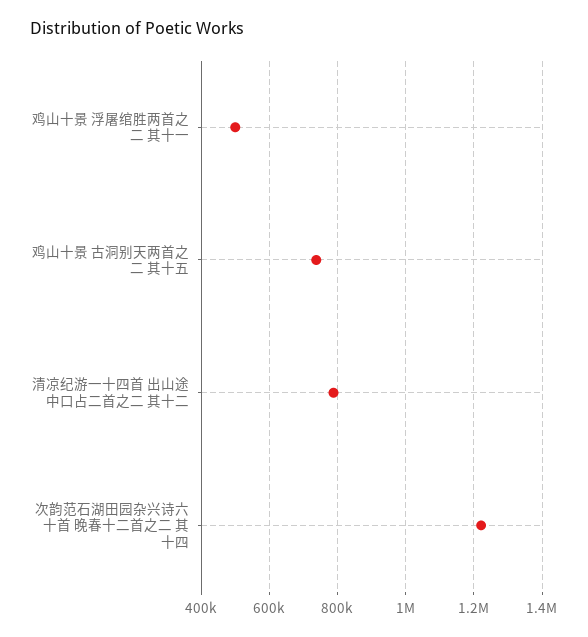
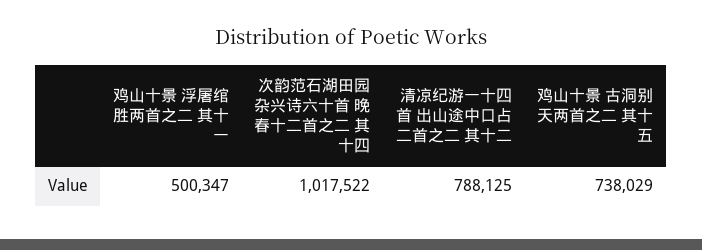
次韵范石湖田园杂兴诗六十首 晚春十二首之二 其十四: 1220000 -> 1017522

